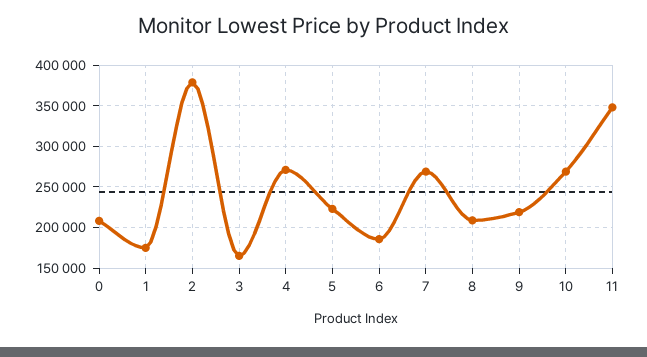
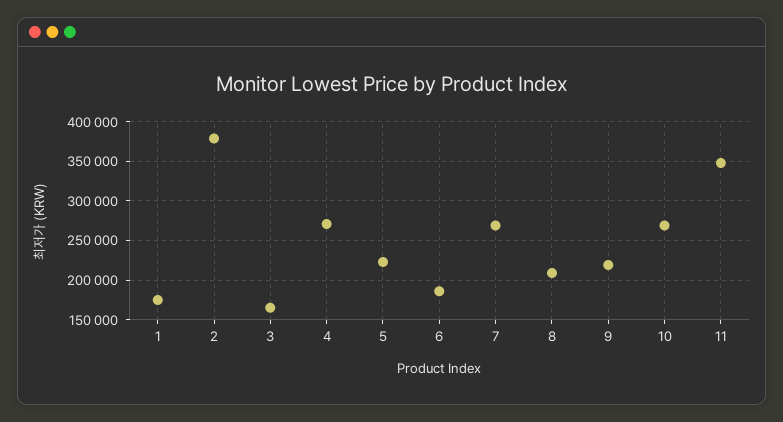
0: 210000 -> none

